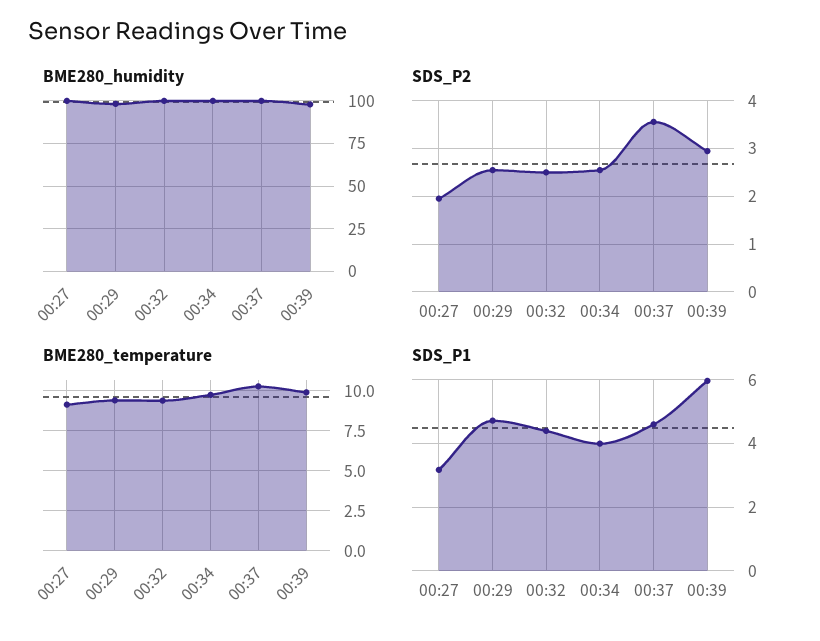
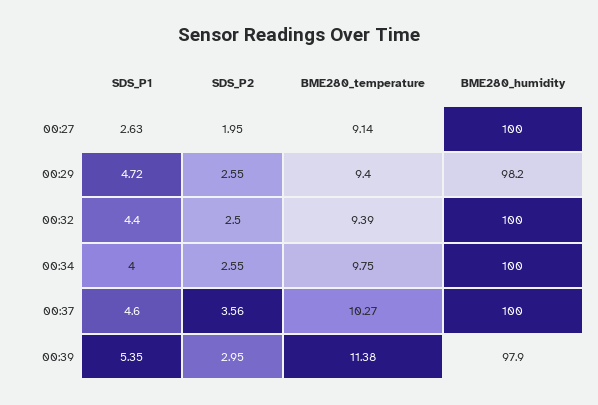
BME280_temperature, 00:39: 10 -> 11.38
SDS_P1, 00:27: 3.2 -> 2.63
SDS_P1, 00:39: 6 -> 5.35

